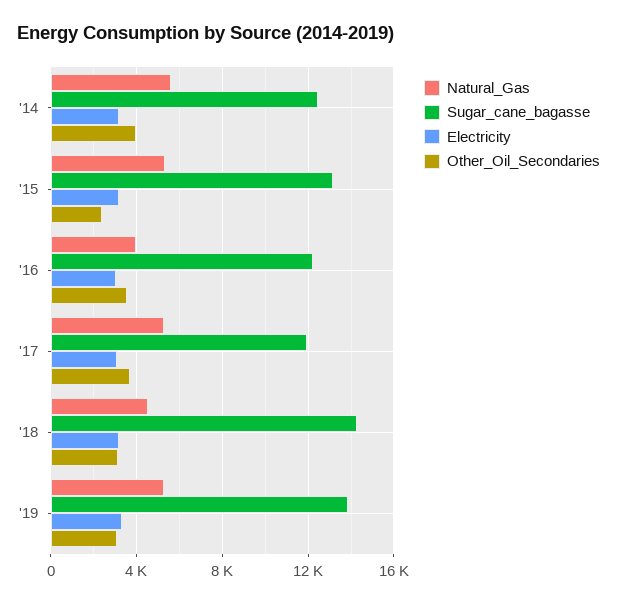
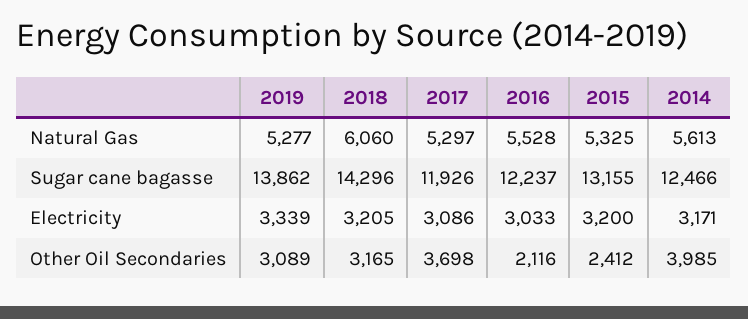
Natural_Gas, '16: 4000 -> 5528
Other_Oil_Secondaries, '16: 3500 -> 2116
Natural_Gas, '18: 4500 -> 6060

